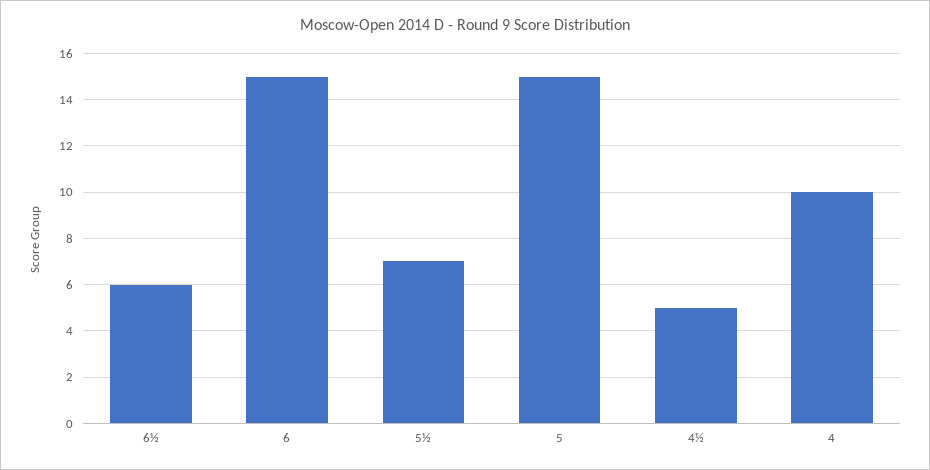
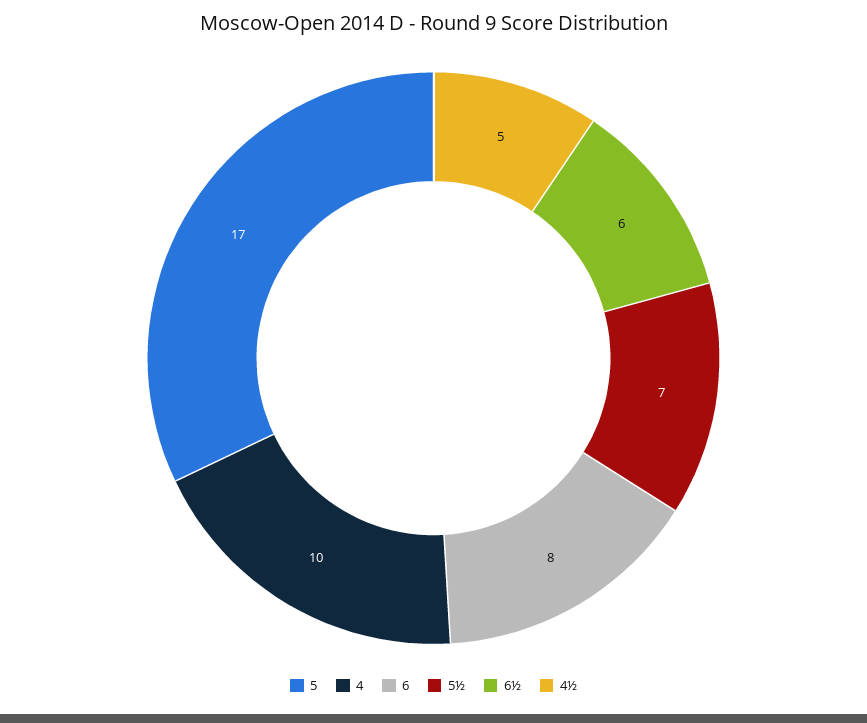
6: 15 -> 8
5: 15 -> 17

